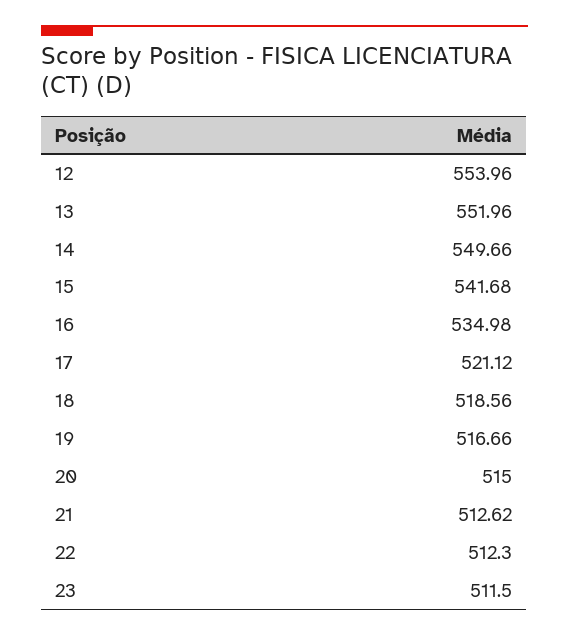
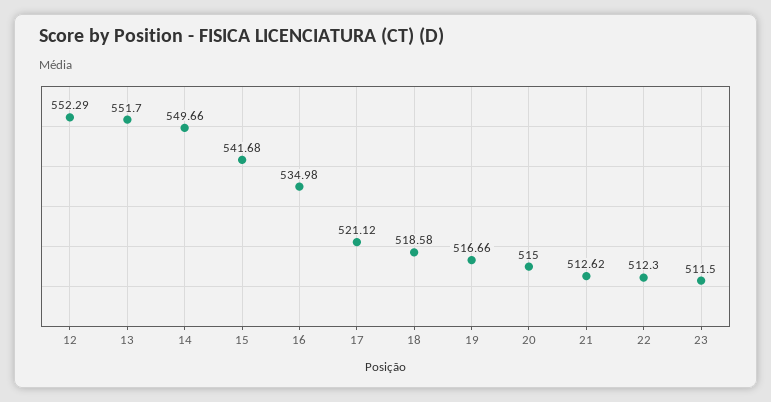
12: 553.96 -> 552.29
13: 551.96 -> 551.7
18: 518.56 -> 518.58

